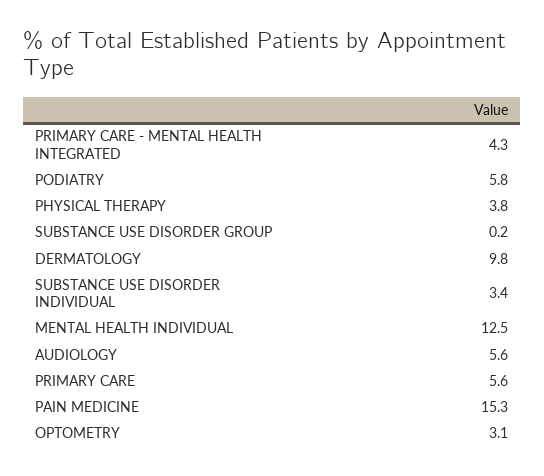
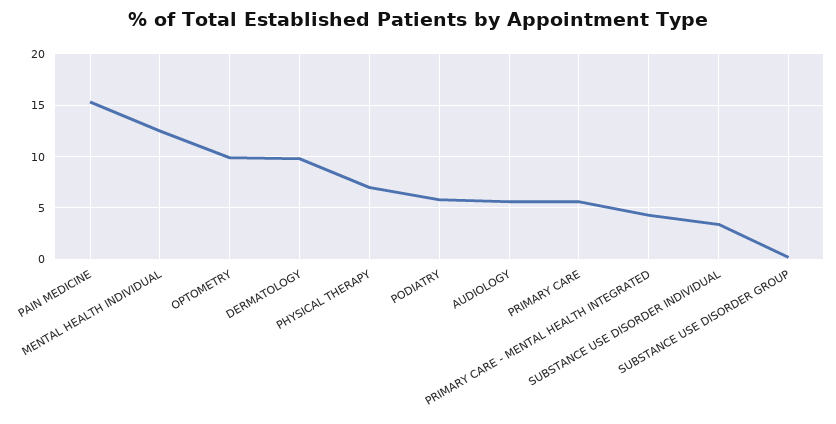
PHYSICAL THERAPY: 3.8 -> 7
OPTOMETRY: 3.1 -> 10

